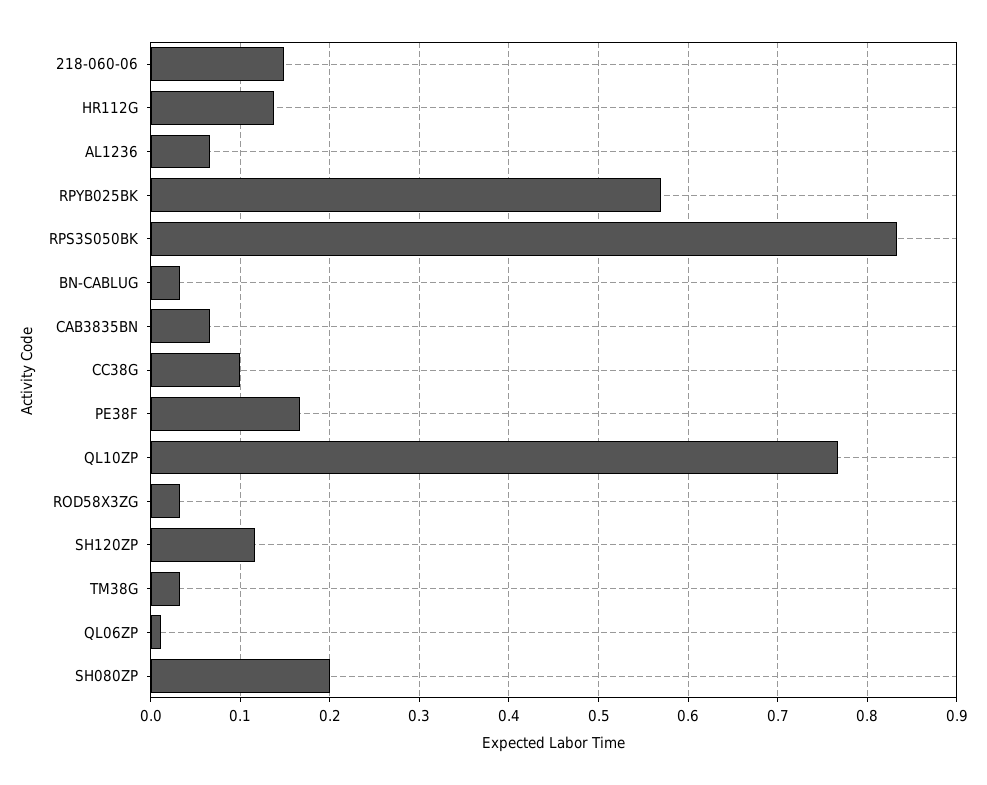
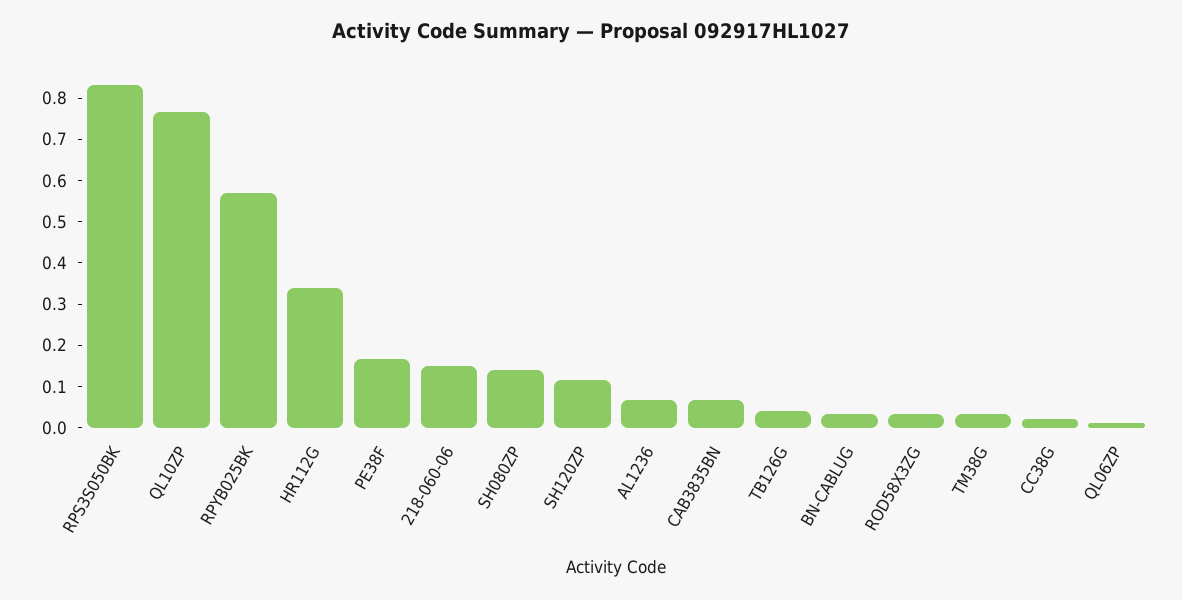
HR112G: 0.14 -> 0.34
CC38G: 0.1 -> 0.02
SH080ZP: 0.2 -> 0.14
TB126G: none -> 0.04

